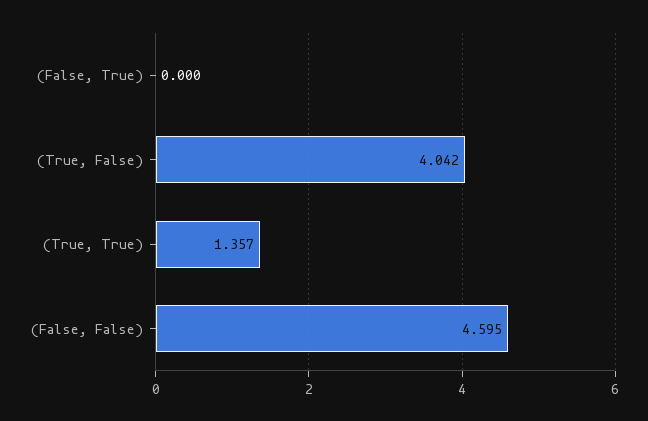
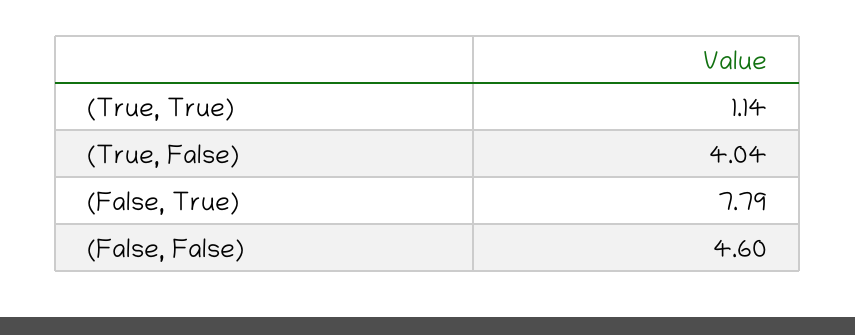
(False, True): 0 -> 7.79
(True, True): 1.357 -> 1.14

